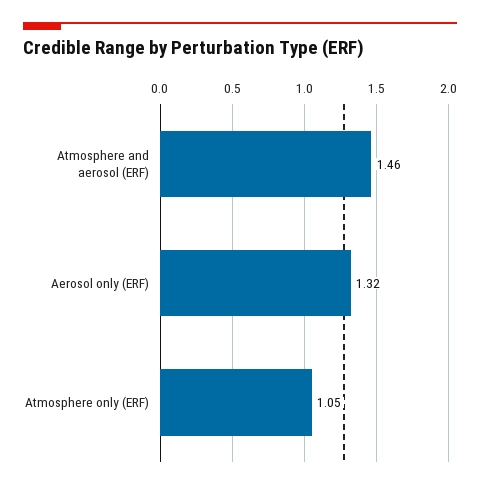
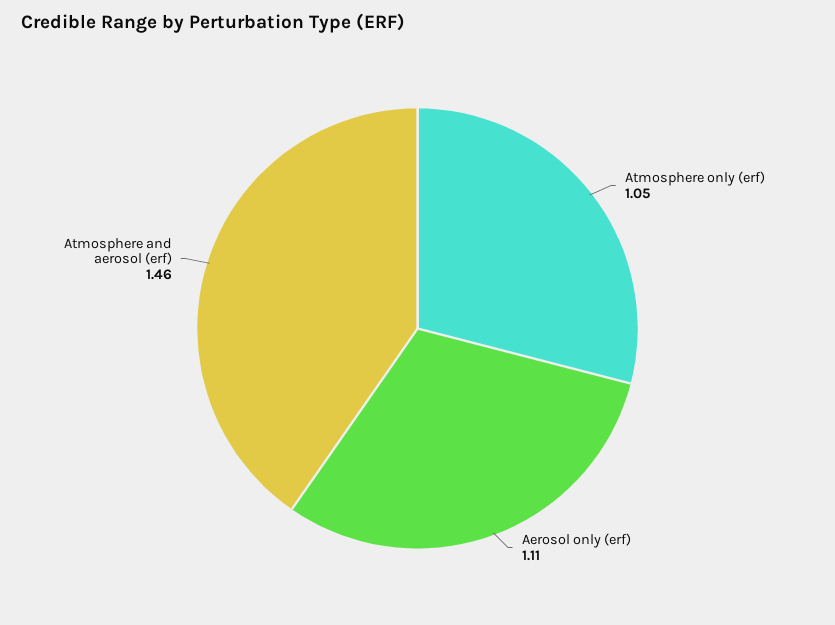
Aerosol only (ERF): 1.32 -> 1.11

